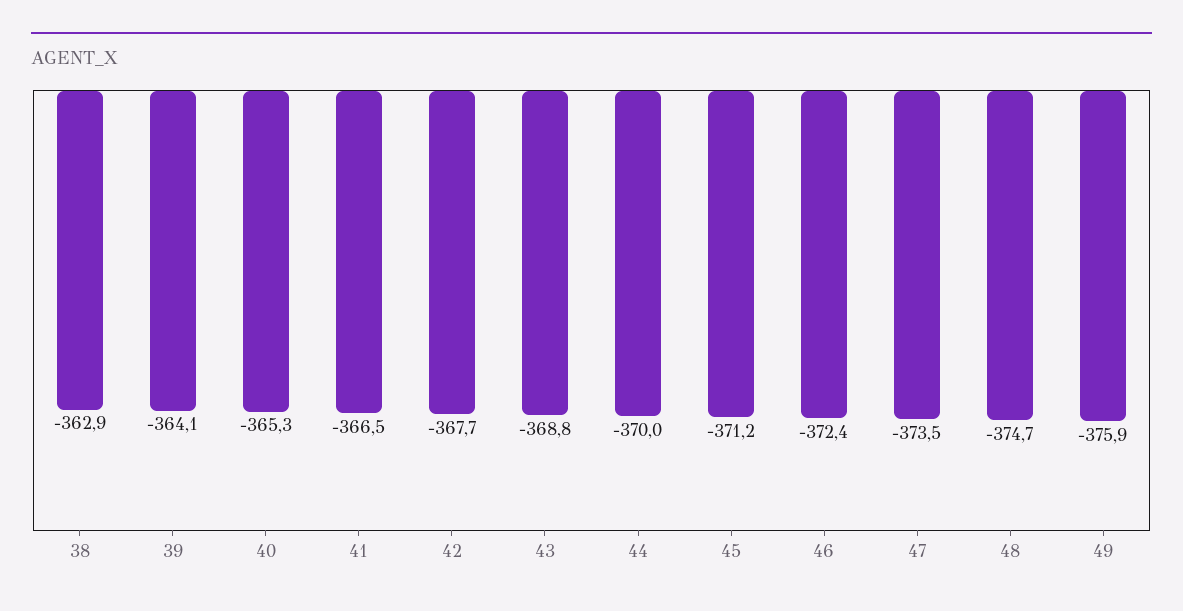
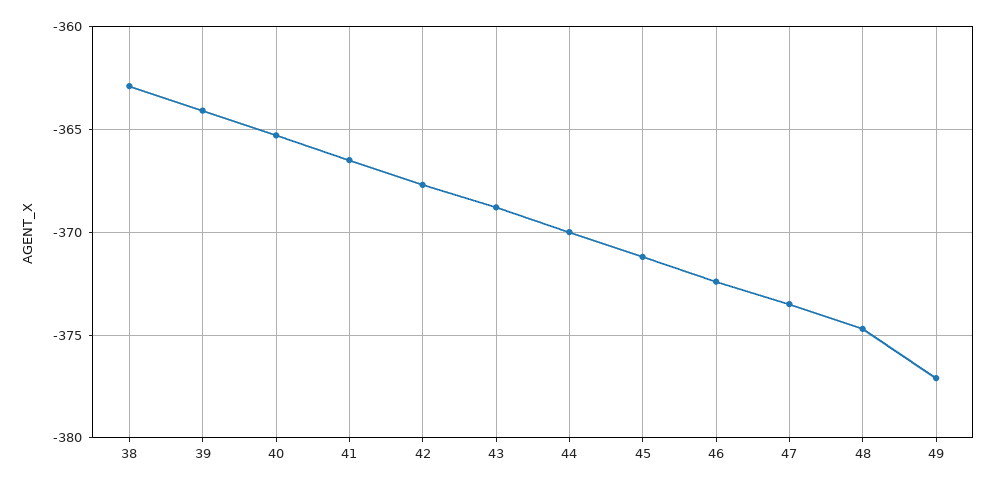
49: -375.9 -> -377

